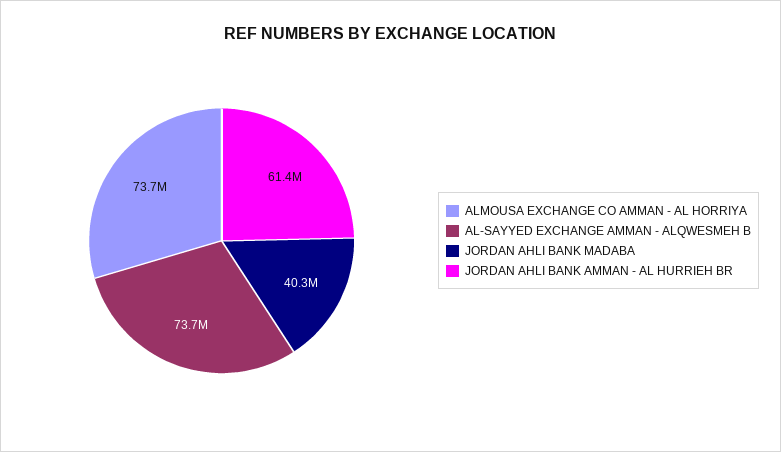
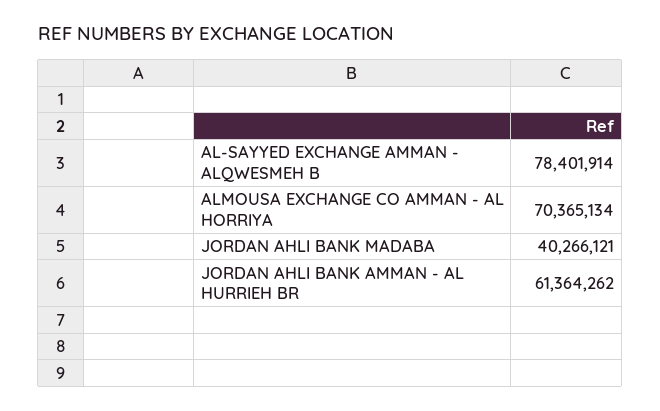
ALMOUSA EXCHANGE CO AMMAN - AL HORRIYA: 73700000 -> 70365134
AL-SAYYED EXCHANGE AMMAN - ALQWESMEH B: 73700000 -> 78401914

